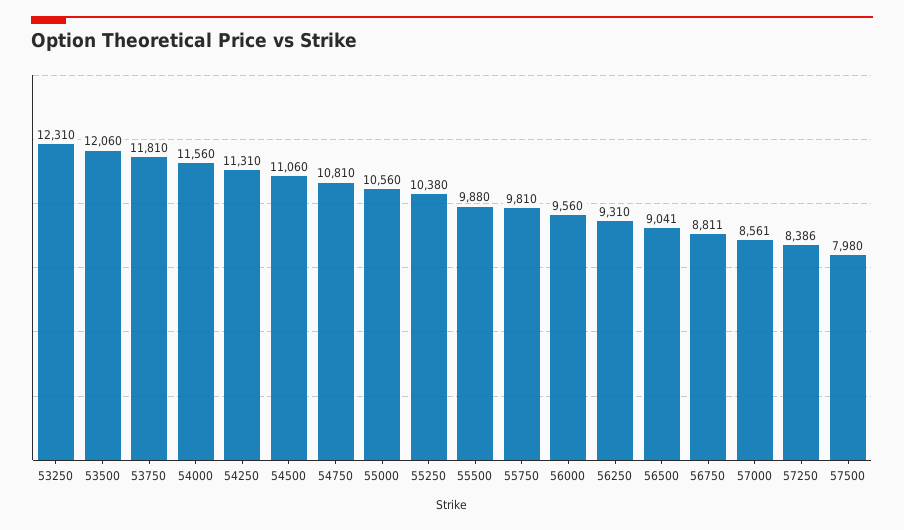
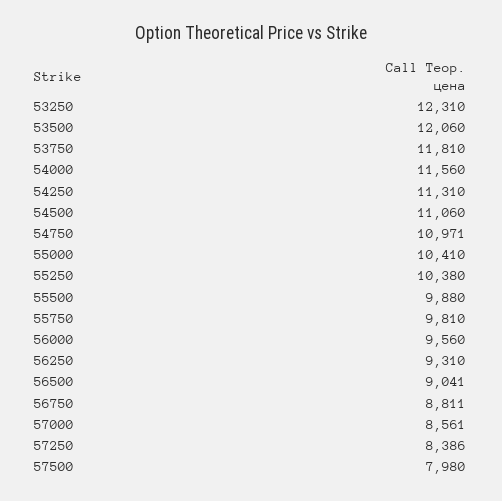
54750: 10810 -> 10971
55000: 10560 -> 10410

